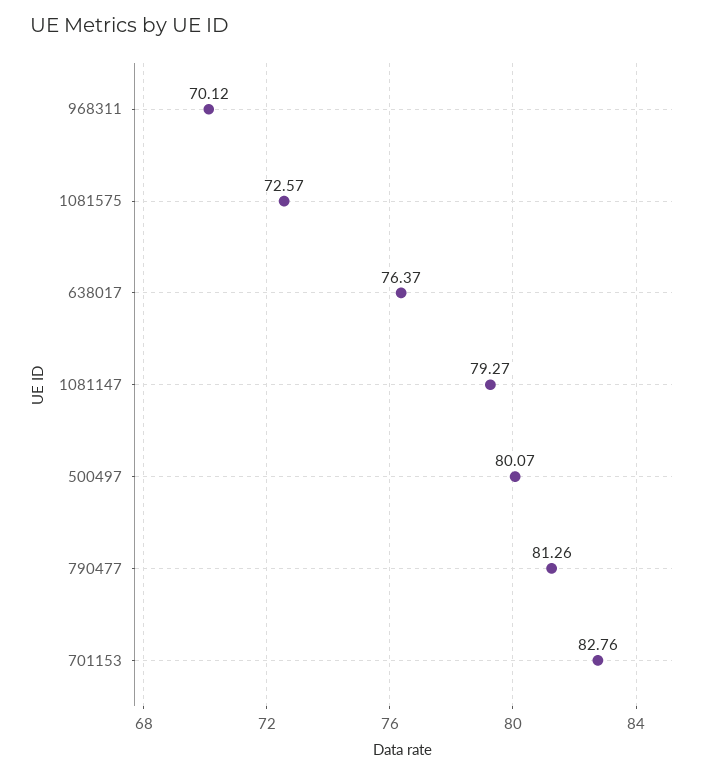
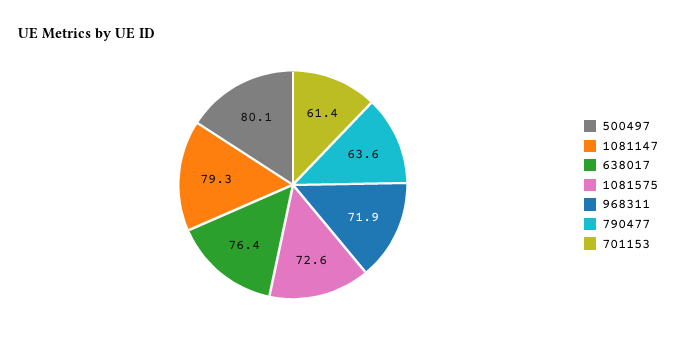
968311: 70.12 -> 71.9
790477: 81.26 -> 63.6
701153: 82.76 -> 61.4

